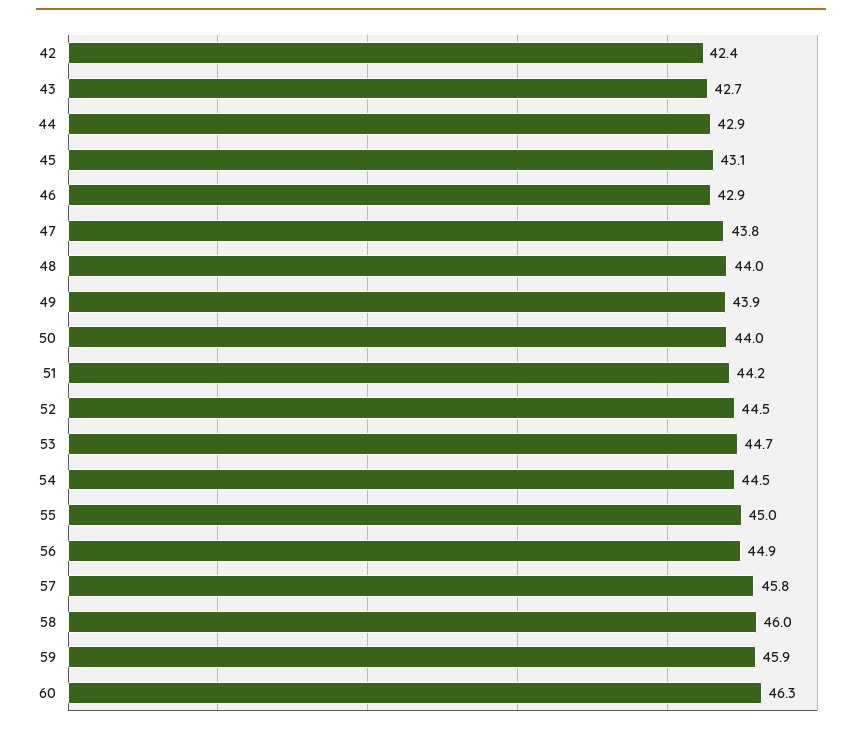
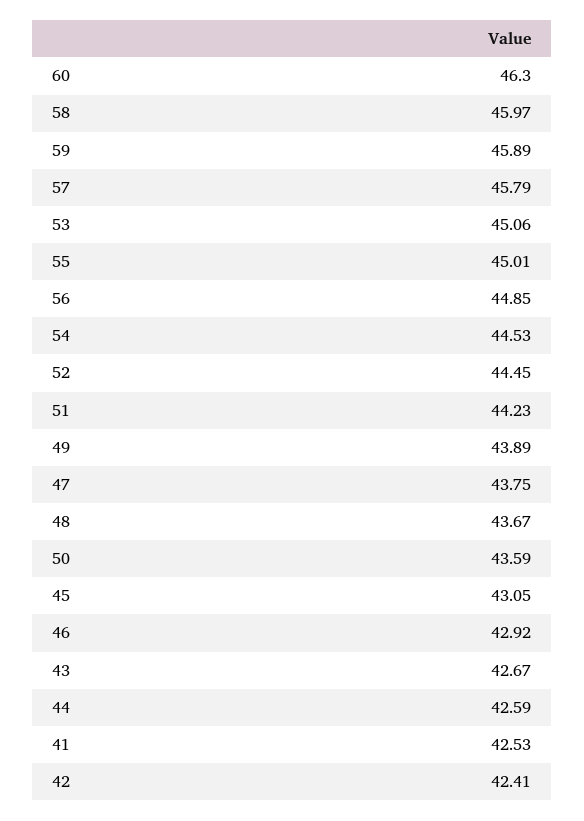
44: 42.9 -> 42.59
48: 44 -> 43.67
50: 44 -> 43.59
53: 44.7 -> 45.06
41: none -> 42.53

